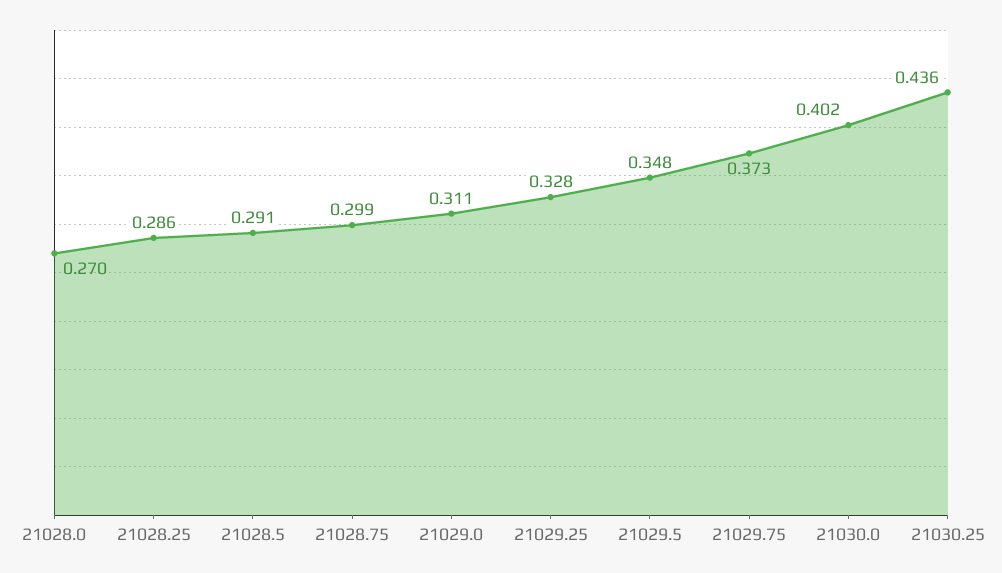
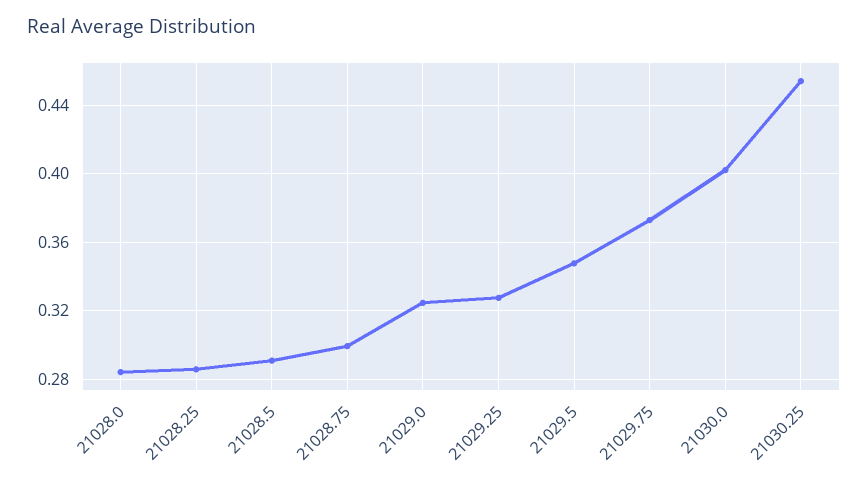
21028.0: 0.27 -> 0.285
21029.0: 0.311 -> 0.325
21030.25: 0.436 -> 0.455

